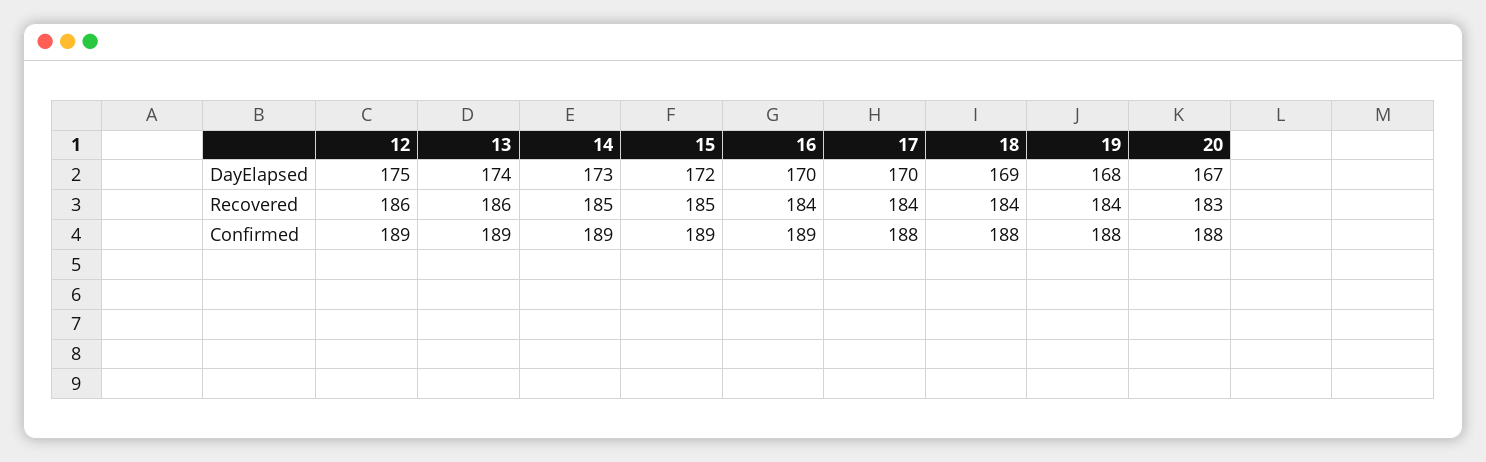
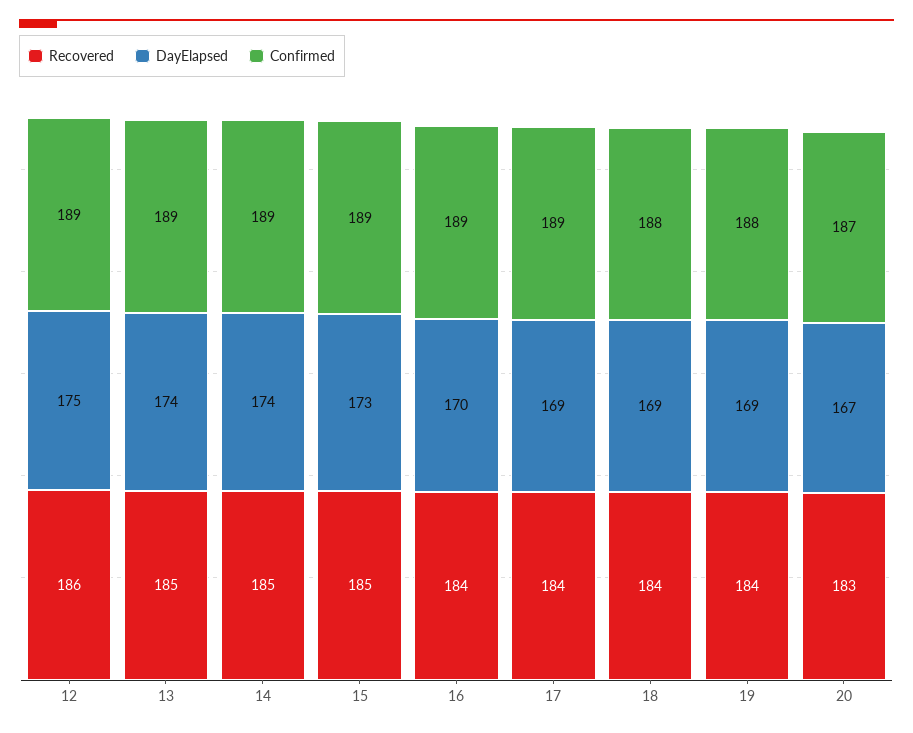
DayElapsed, 14: 173 -> 174
DayElapsed, 15: 172 -> 173
DayElapsed, 17: 170 -> 169
DayElapsed, 19: 168 -> 169
Recovered, 13: 186 -> 185
Confirmed, 17: 188 -> 189
Confirmed, 20: 188 -> 187

